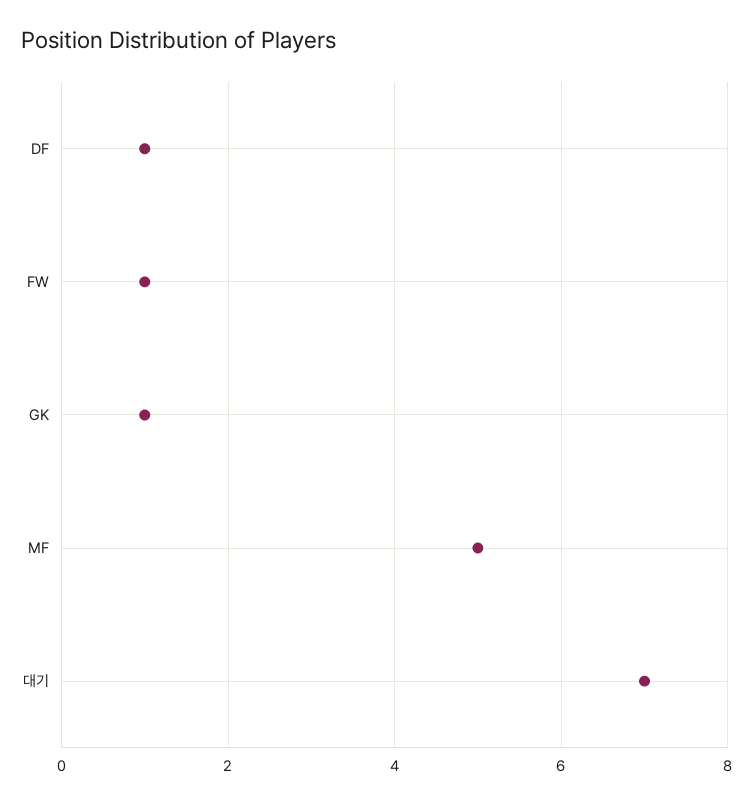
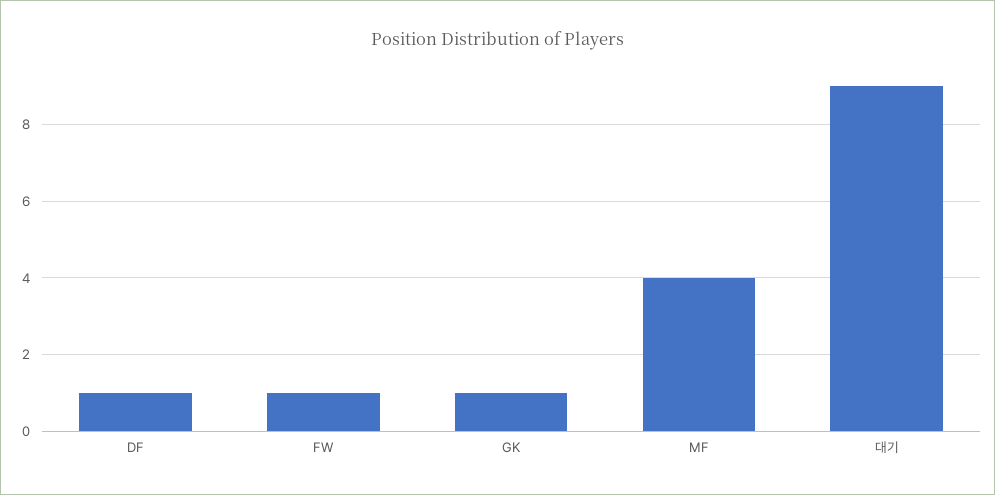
MF: 5 -> 4
대기: 7 -> 9

